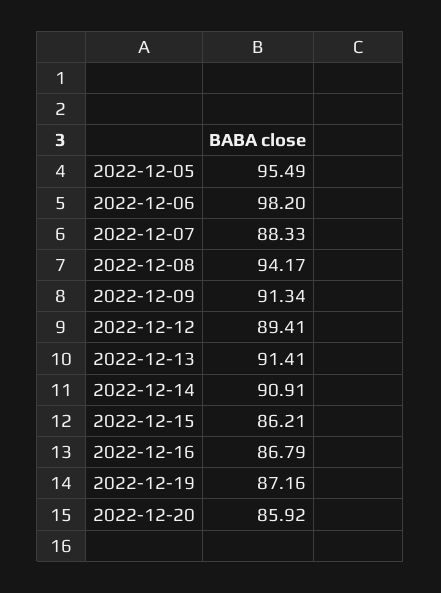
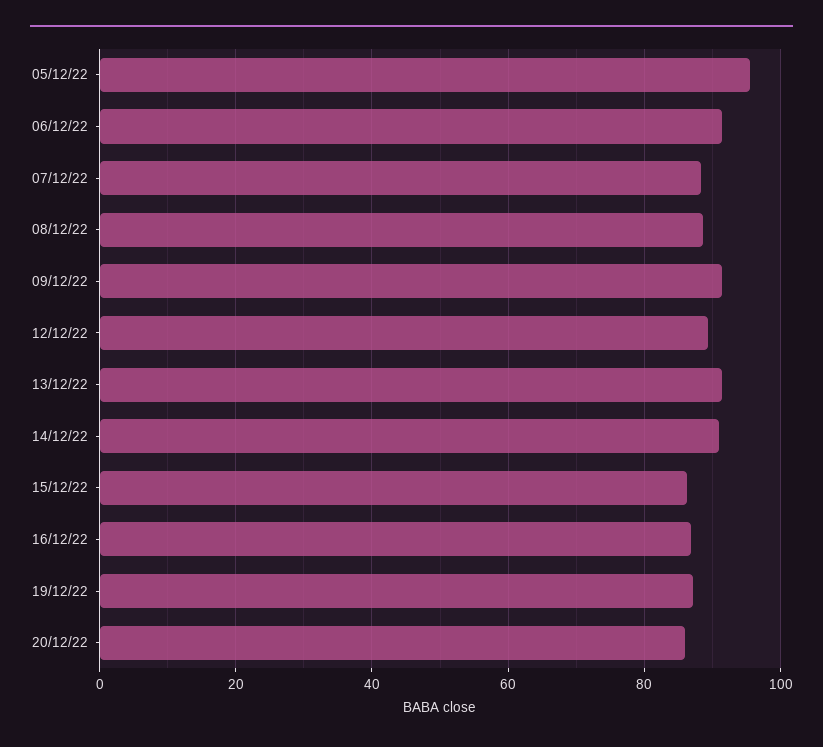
2022-12-06: 98.2 -> 92
2022-12-08: 94.17 -> 88

